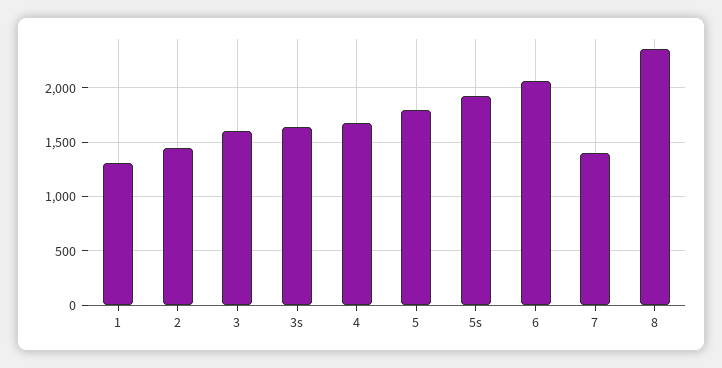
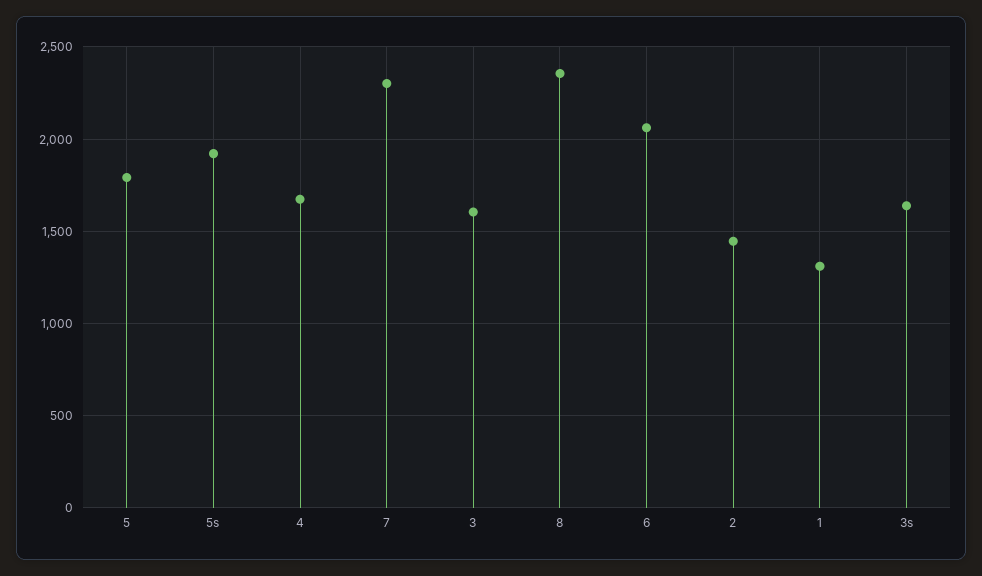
7: 1400 -> 2300

